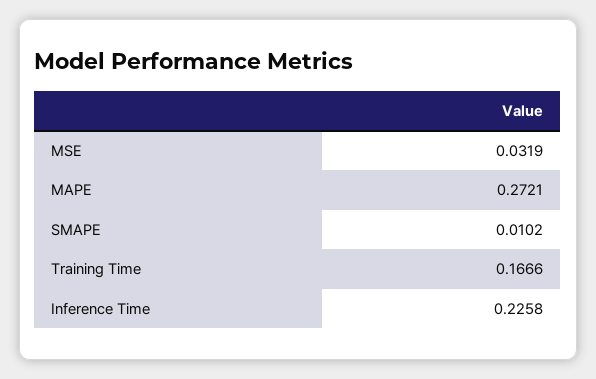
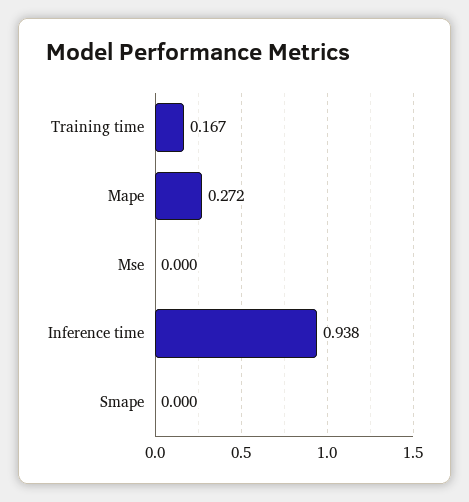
MSE: 0.0319 -> 0
SMAPE: 0.0102 -> 0
Inference Time: 0.2258 -> 0.938

